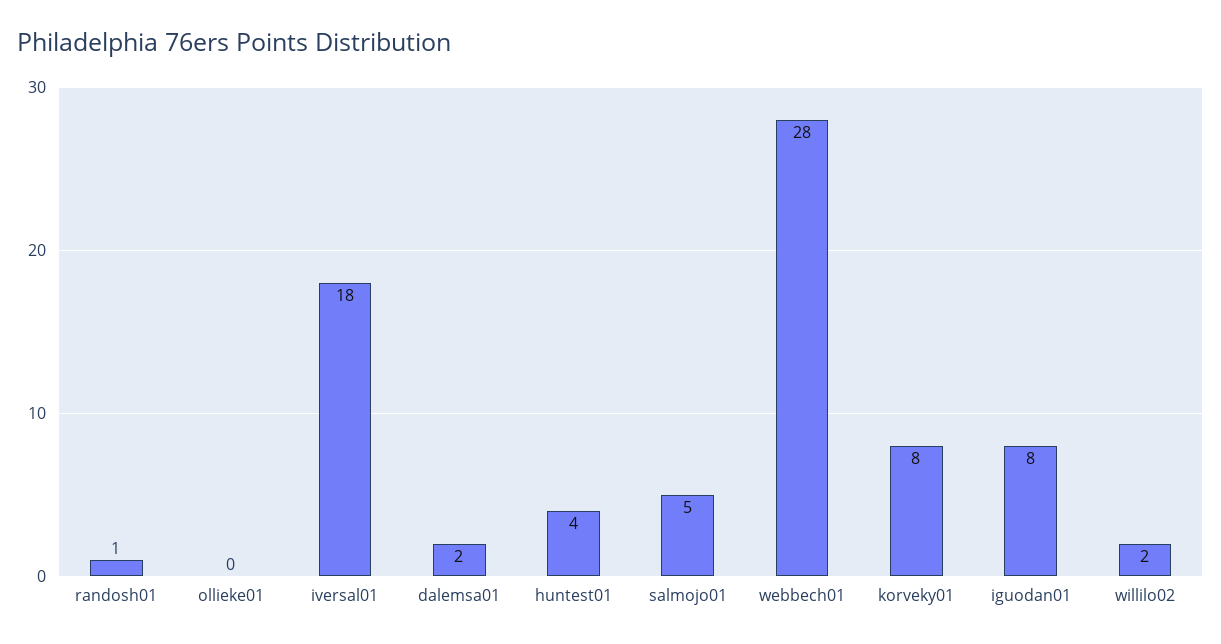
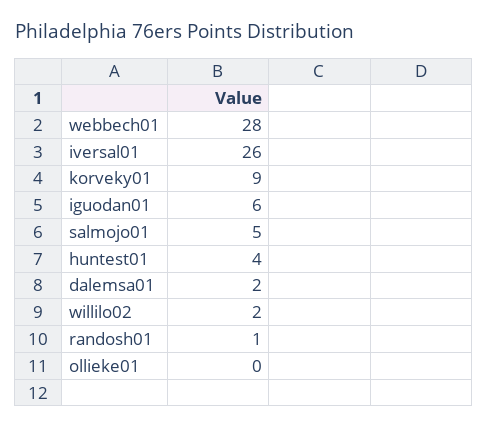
iversal01: 18 -> 26
korveky01: 8 -> 9
iguodan01: 8 -> 6

